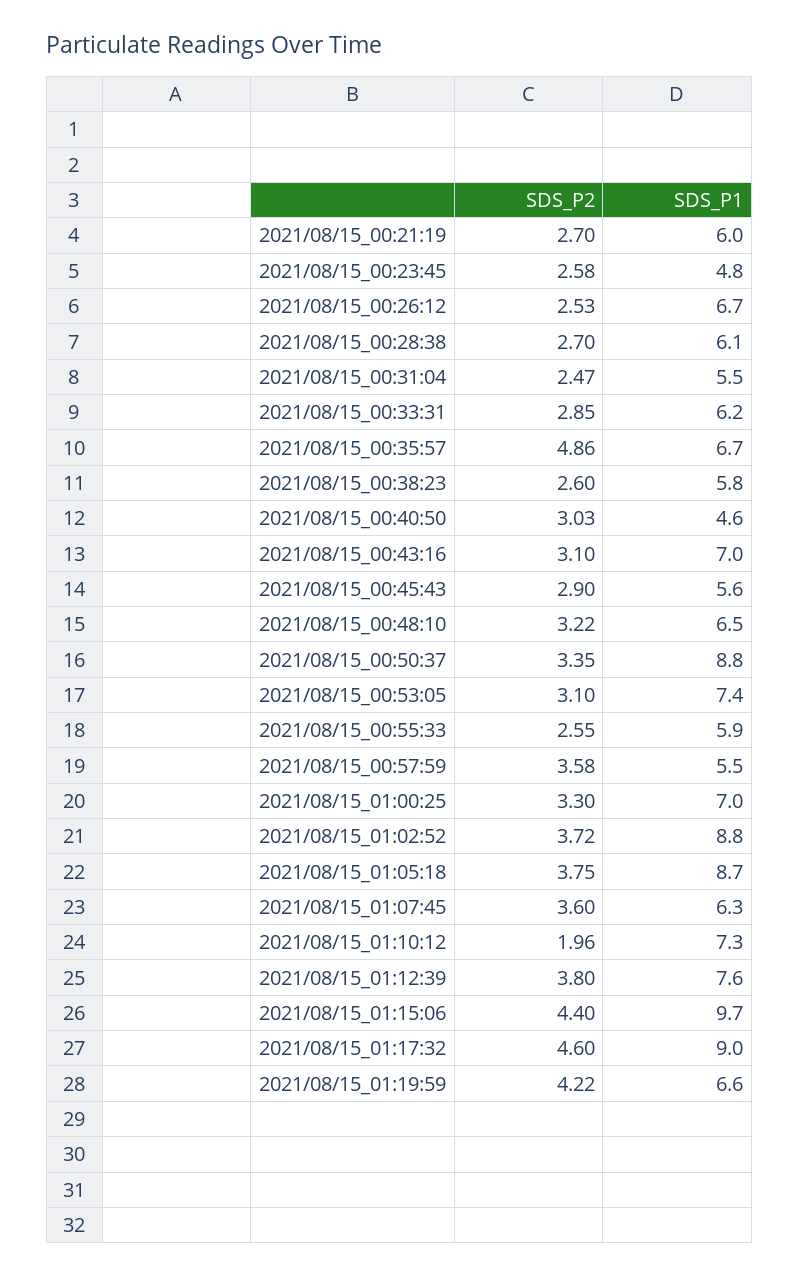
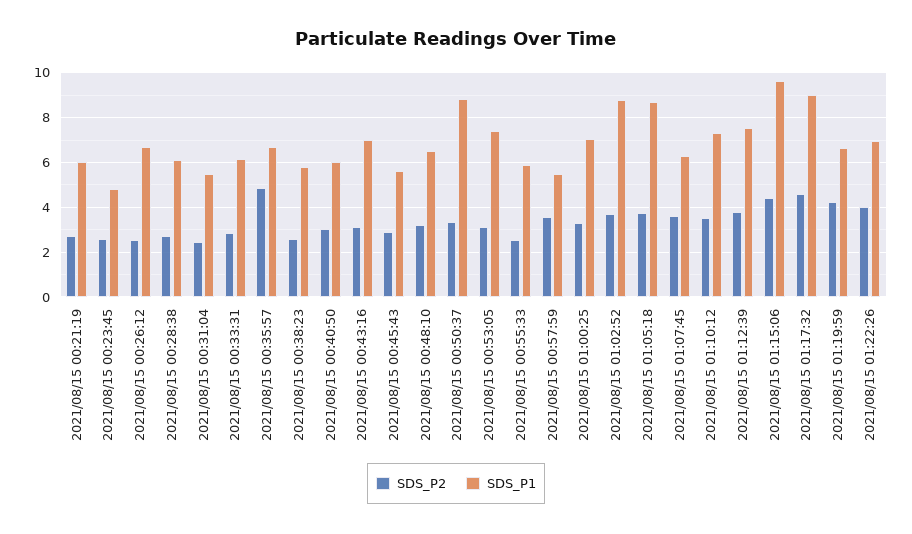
SDS_P1, 2021/08/15_00:40:50: 4.6 -> 6
SDS_P2, 2021/08/15_01:10:12: 1.96 -> 3.5
SDS_P2, 2021/08/15 01:22:26: none -> 4
SDS_P1, 2021/08/15 01:22:26: none -> 7

